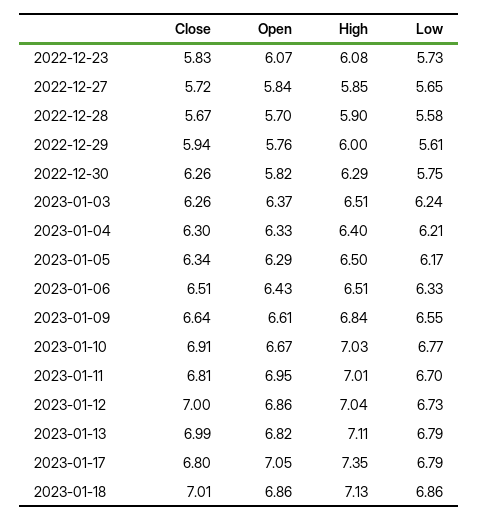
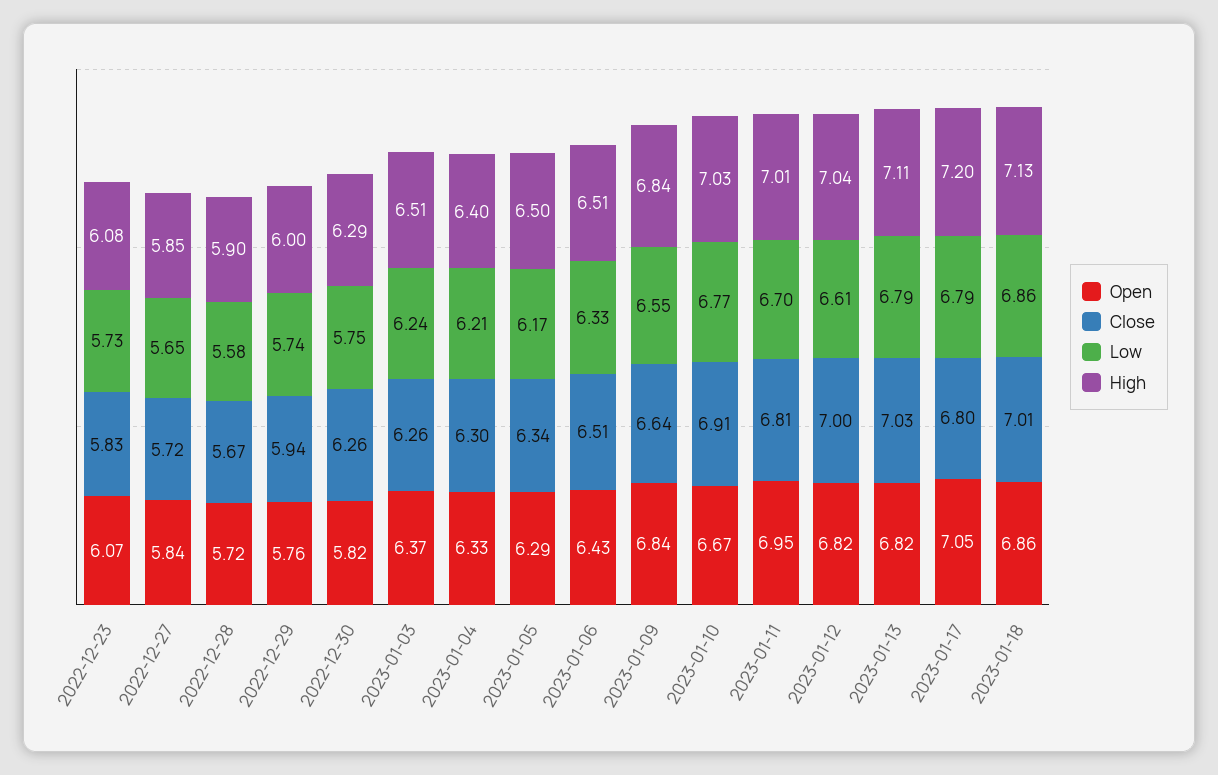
Open, 2022-12-28: 5.7 -> 5.72
Low, 2022-12-29: 5.61 -> 5.74
Open, 2023-01-09: 6.61 -> 6.84
Open, 2023-01-12: 6.86 -> 6.82
Low, 2023-01-12: 6.73 -> 6.61
Close, 2023-01-13: 6.99 -> 7.03
High, 2023-01-17: 7.35 -> 7.2

